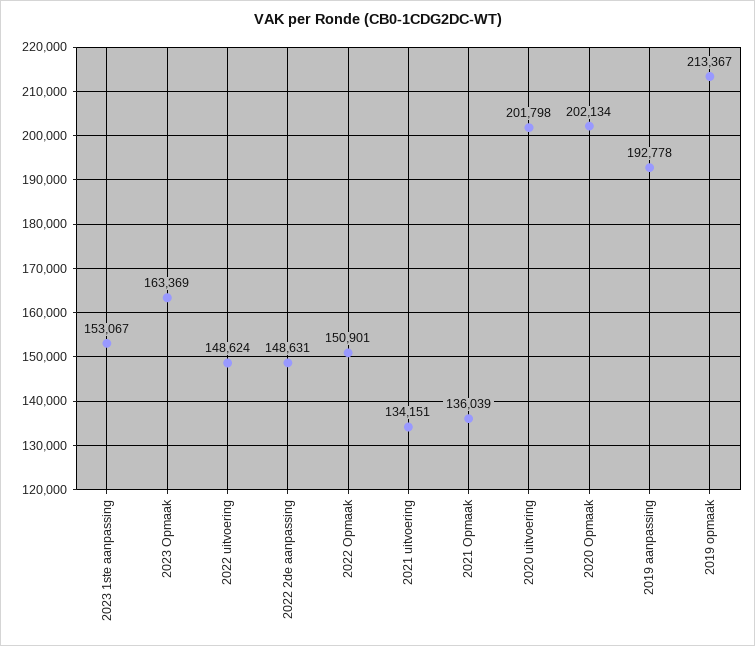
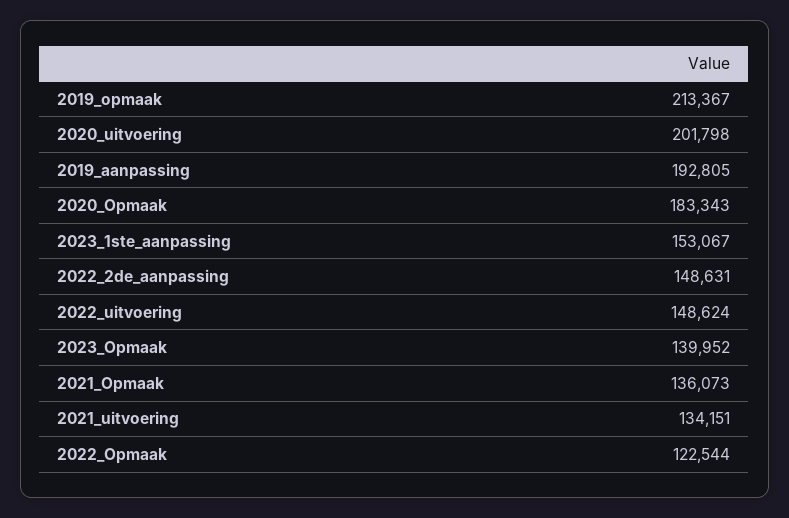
2023 Opmaak: 163369 -> 139952
2022 Opmaak: 150901 -> 122544
2021 Opmaak: 136039 -> 136073
2020 Opmaak: 202134 -> 183343
2019 aanpassing: 192778 -> 192805

